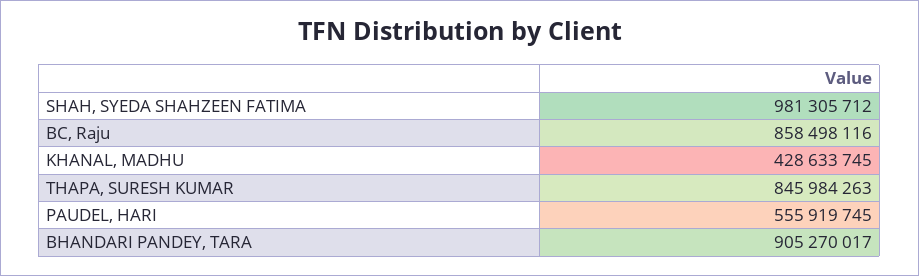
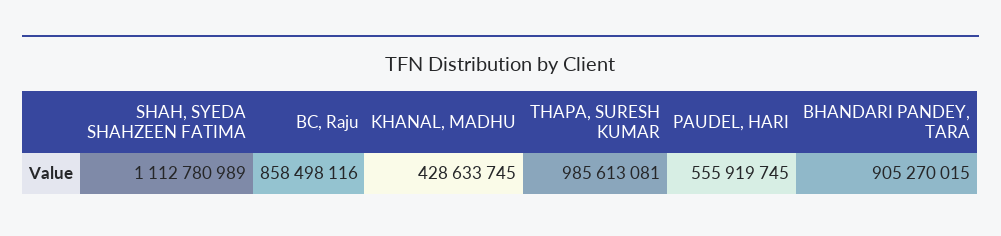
SHAH, SYEDA SHAHZEEN FATIMA: 981305712 -> 1112780989
THAPA, SURESH KUMAR: 845984263 -> 985613081
BHANDARI PANDEY, TARA: 905270017 -> 905270015

